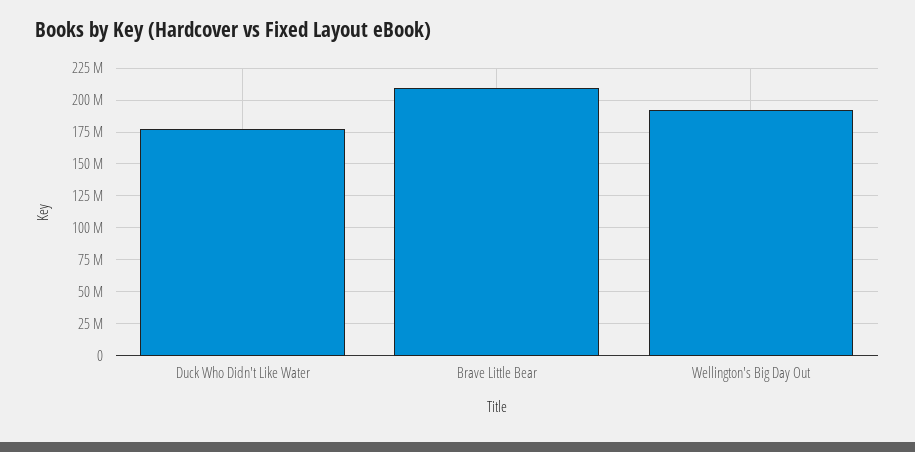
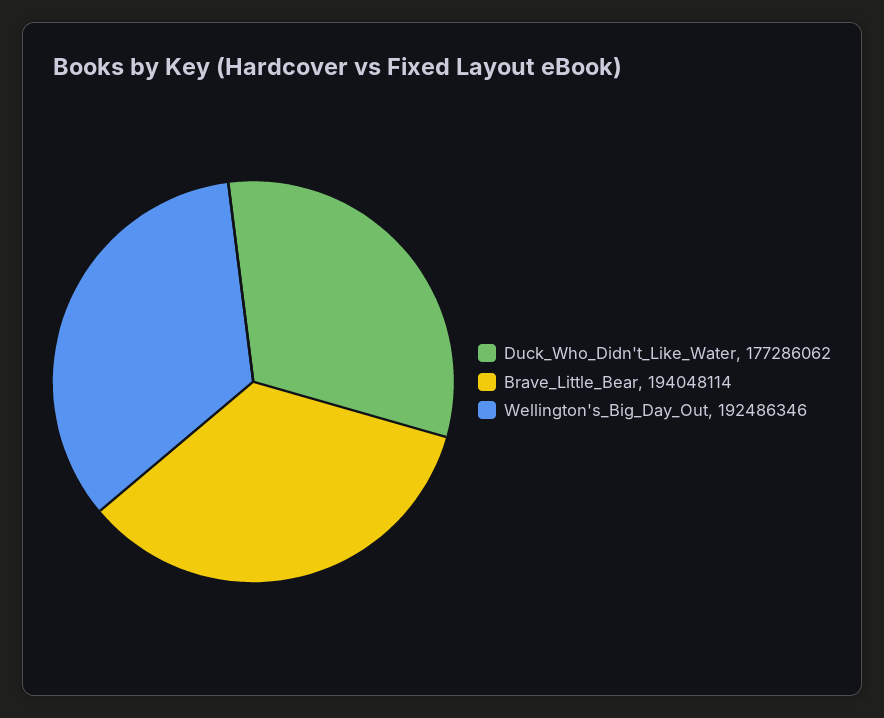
Brave Little Bear: 210000000 -> 194048114

